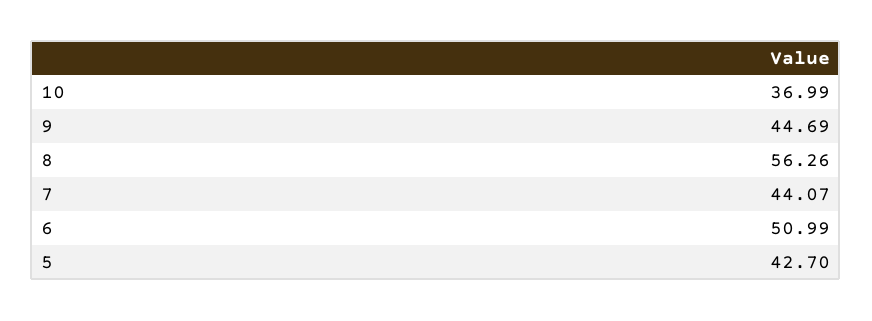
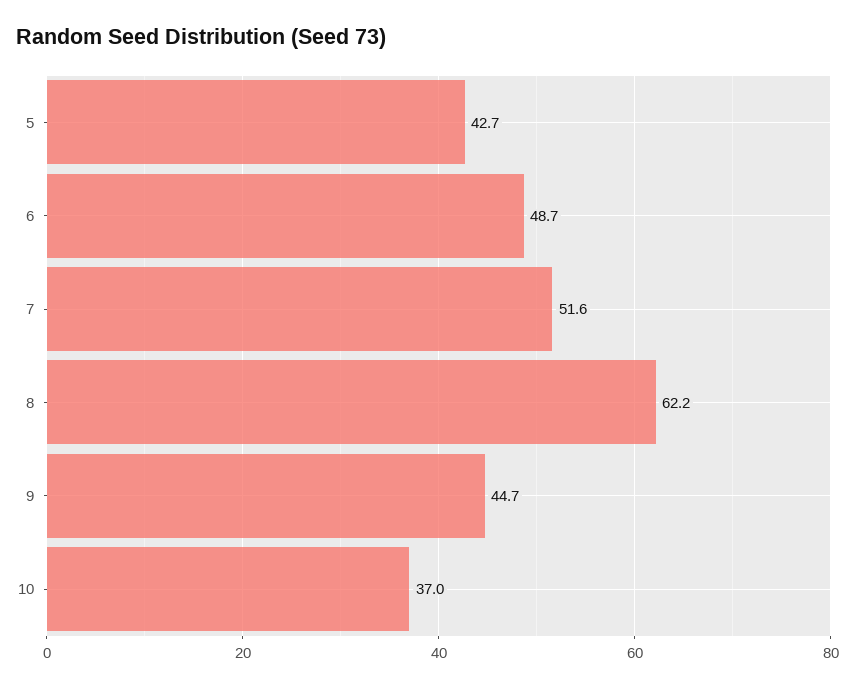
8: 56.26 -> 62.2
7: 44.07 -> 51.6
6: 50.99 -> 48.7

